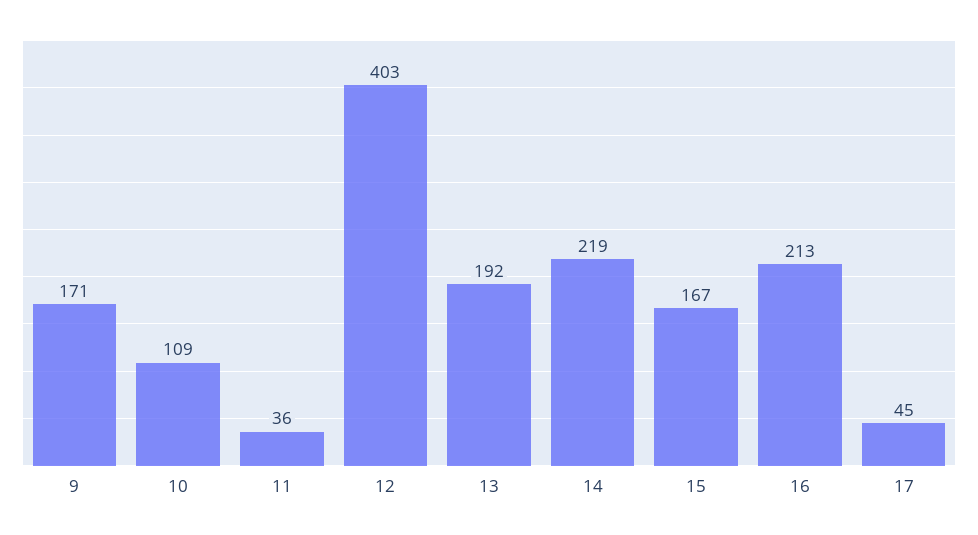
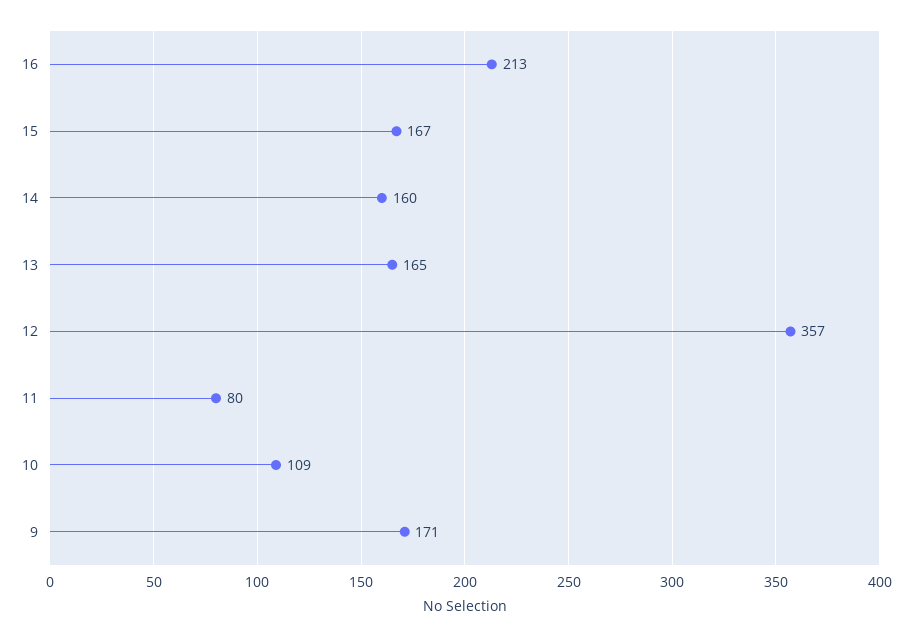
11: 36 -> 80
12: 403 -> 357
13: 192 -> 165
14: 219 -> 160
17: 45 -> none

